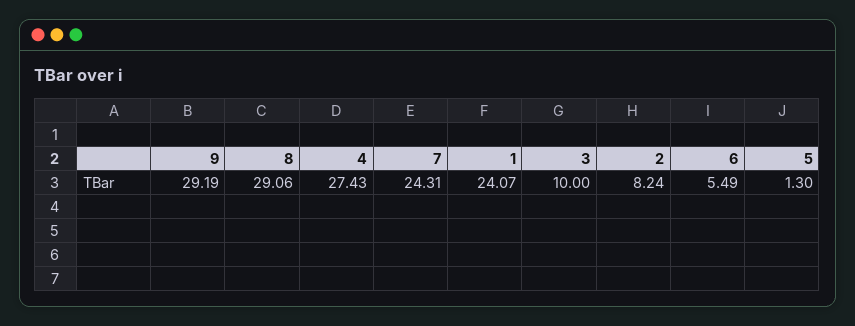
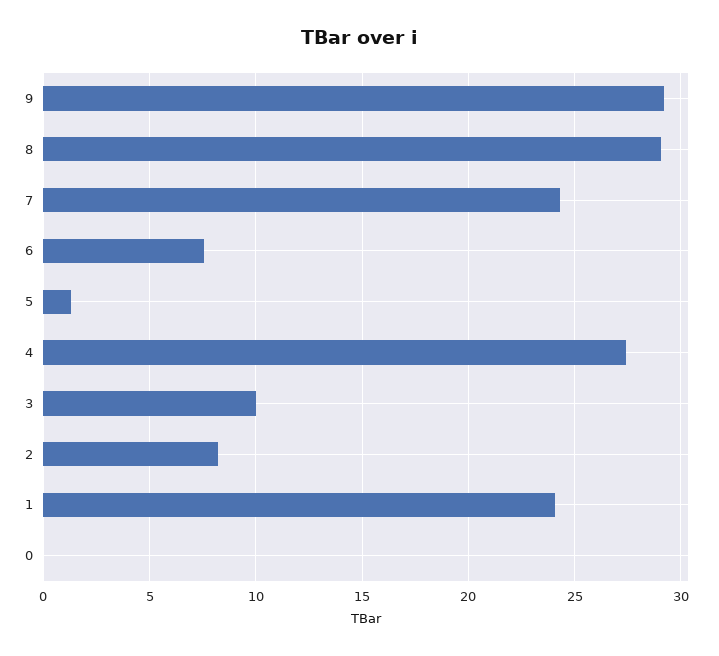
6: 5.49 -> 7.5
0: none -> 0

